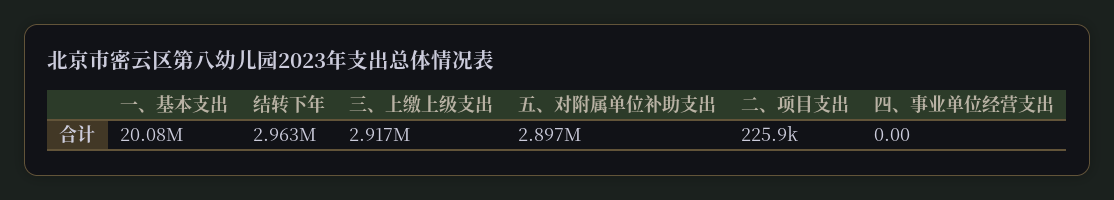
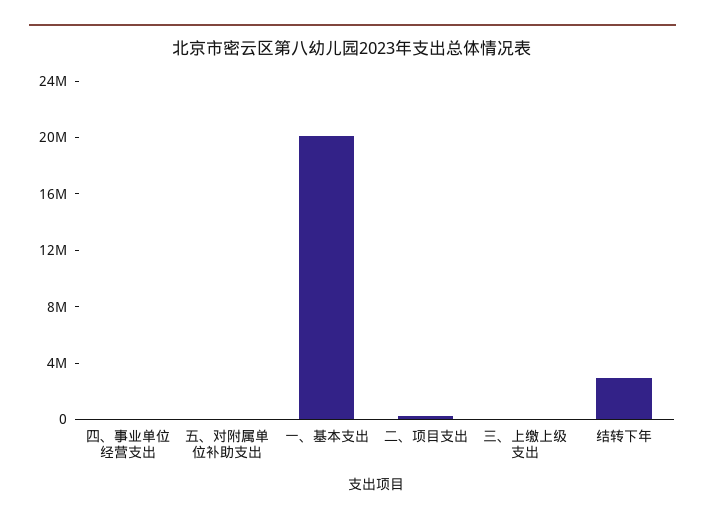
三、上缴上级支出: 2917000 -> 0
五、对附属单位补助支出: 2897000 -> 0

